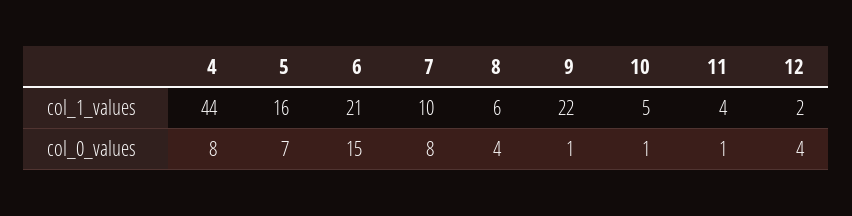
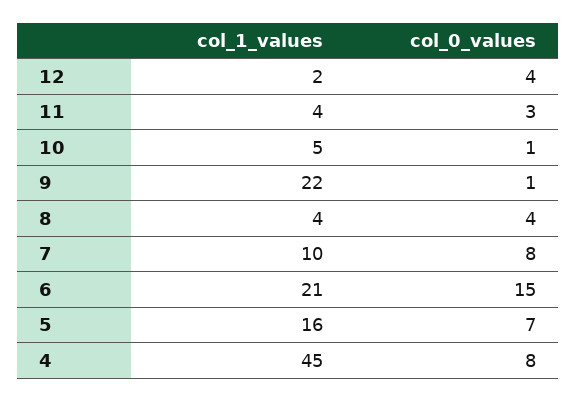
4, col_1_values: 44 -> 45
8, col_1_values: 6 -> 4
11, col_0_values: 1 -> 3

